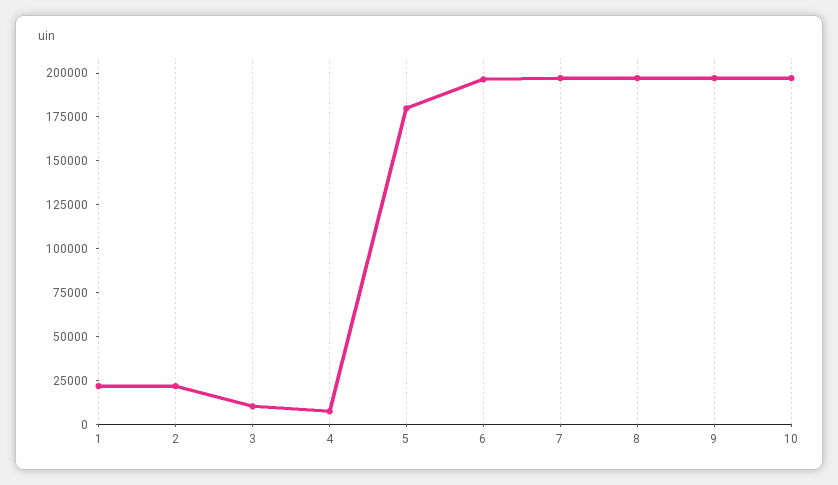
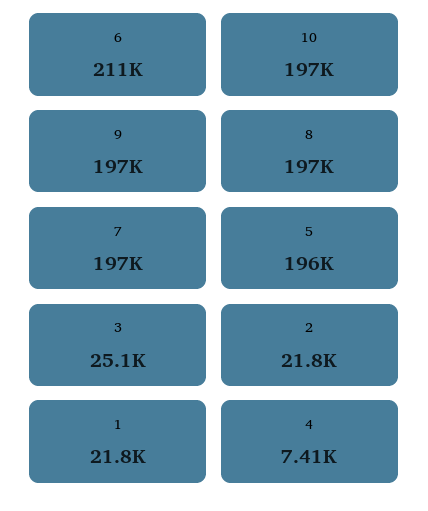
3: 10000 -> 25100
5: 180000 -> 196000
6: 195000 -> 211000

